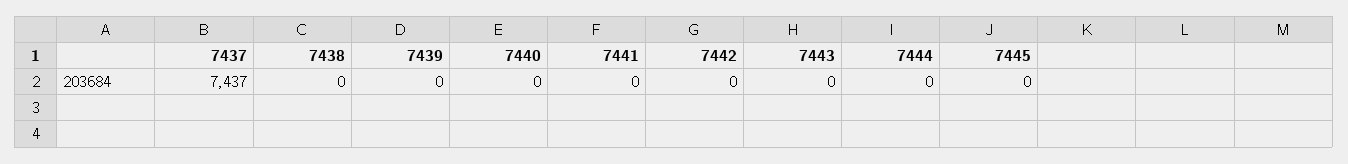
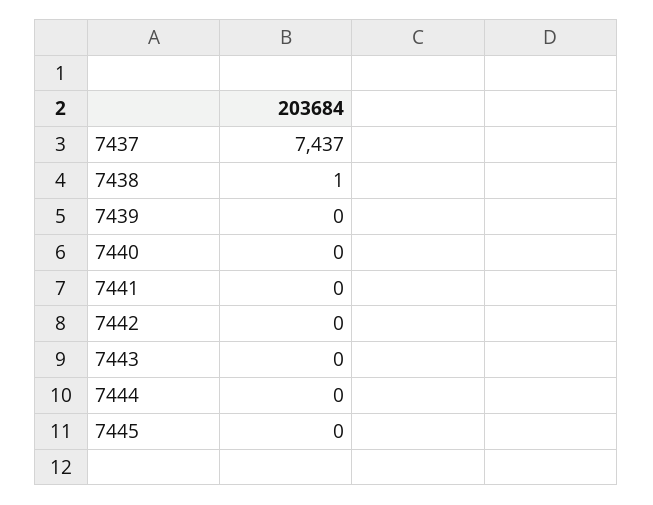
7438: 0 -> 1

